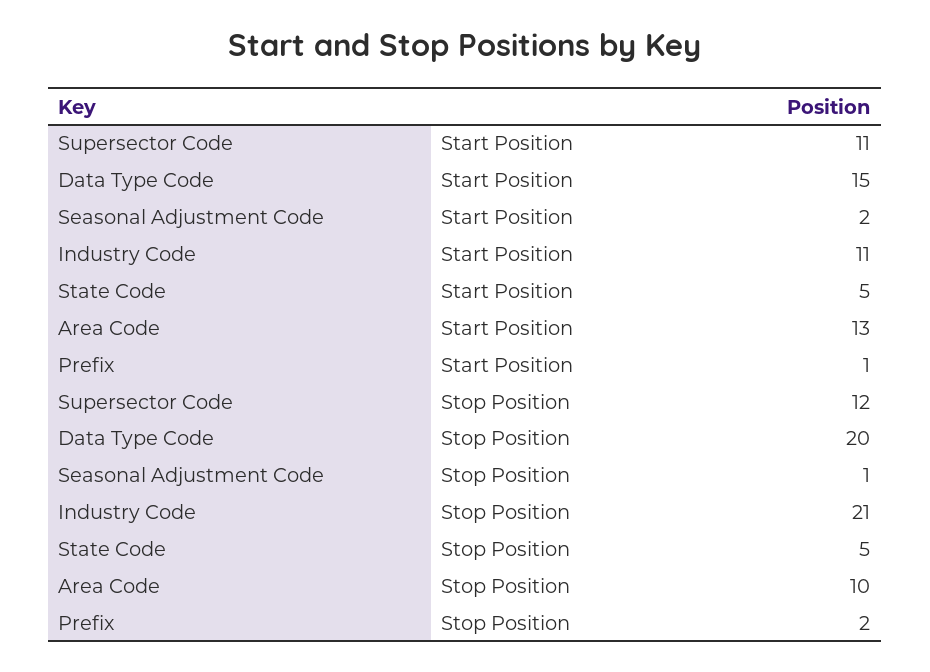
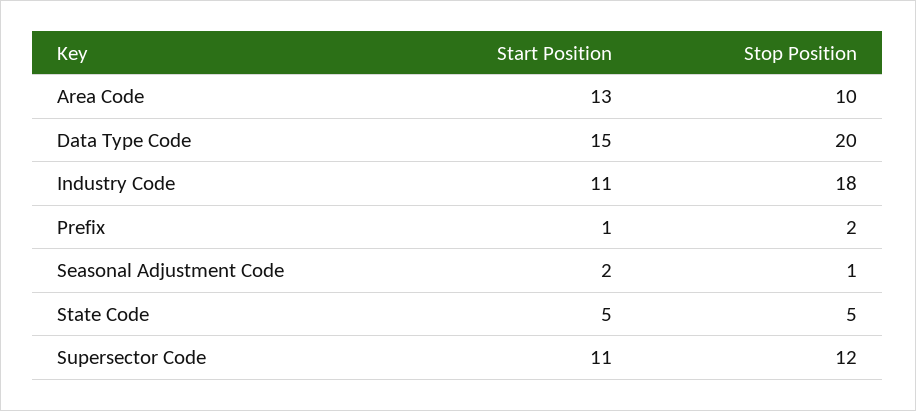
Industry Code, Stop Position: 21 -> 18

